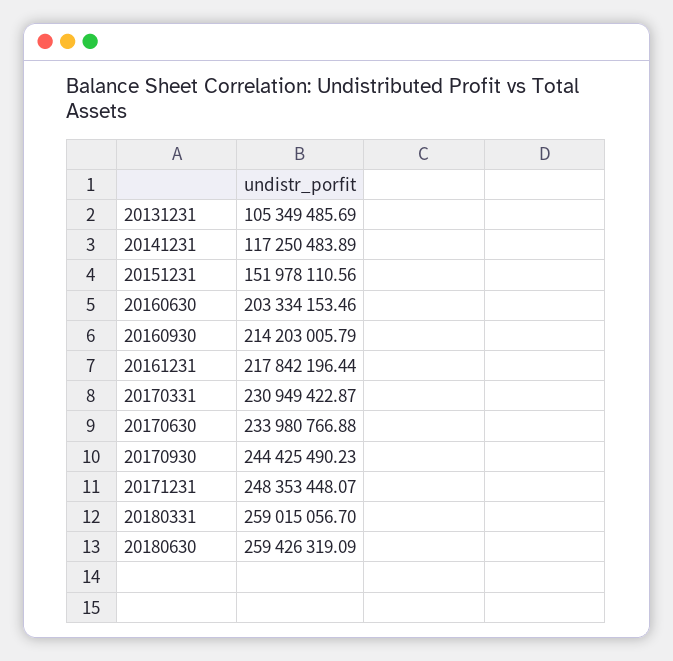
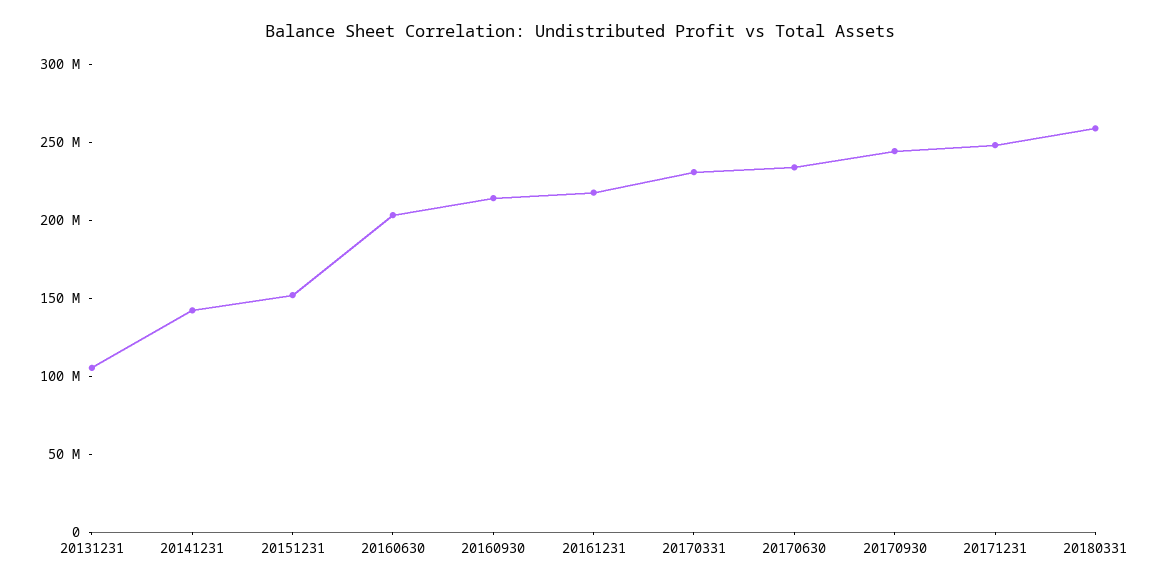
20141231: 117250483.89 -> 140000000
20180630: 259426319.09 -> none

